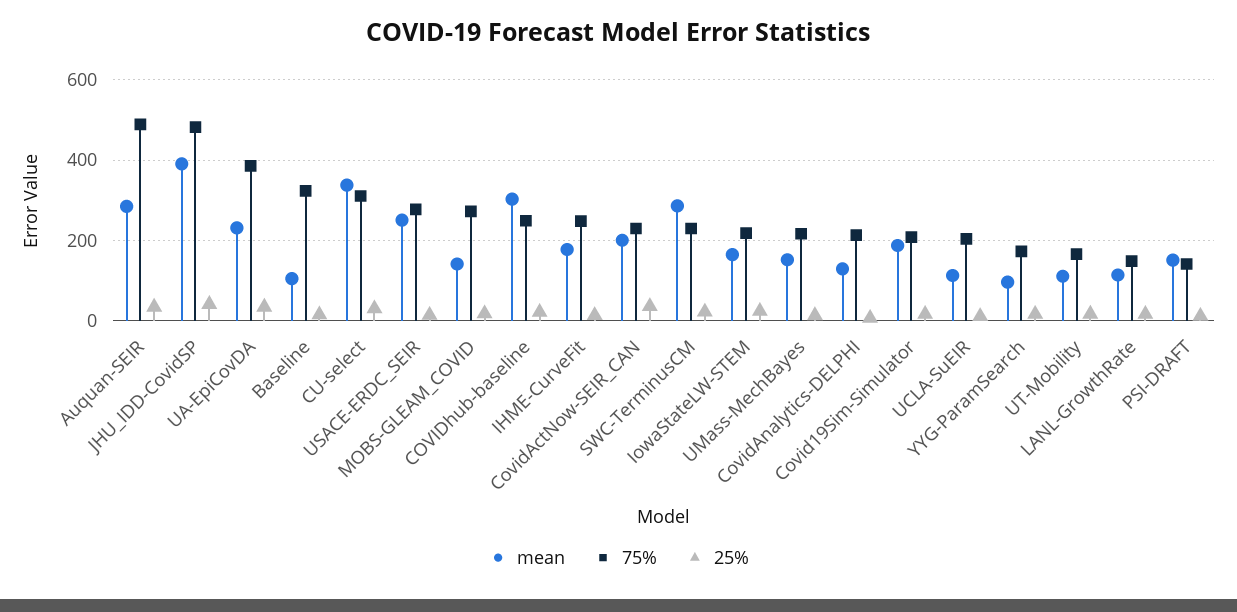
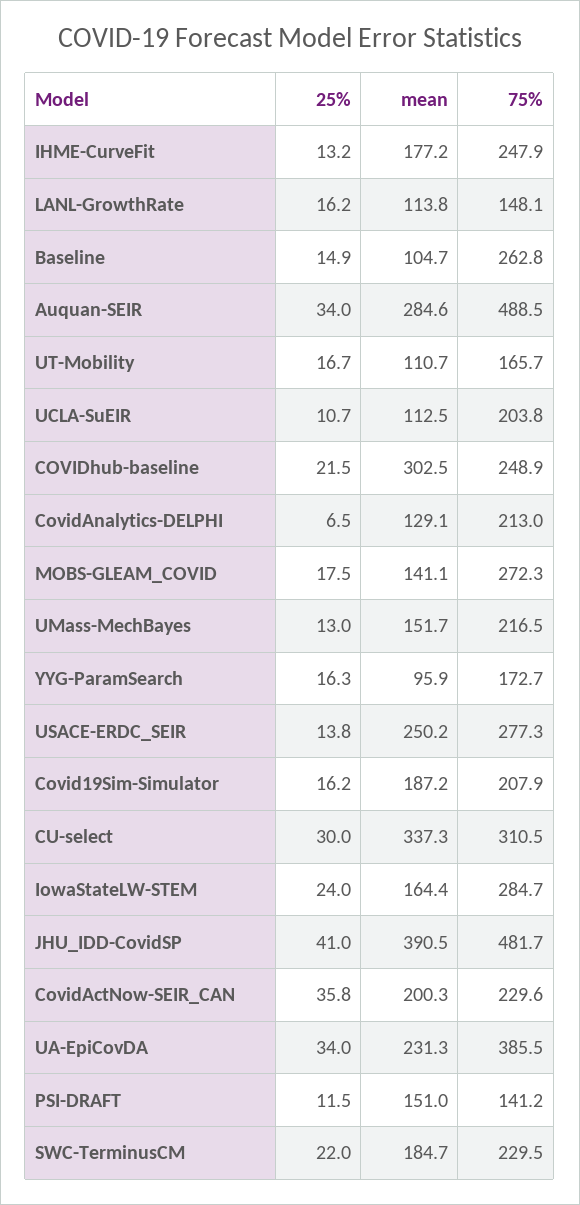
75%, Baseline: 320 -> 262.8
mean, SWC-TerminusCM: 280 -> 184.7
75%, IowaStateLW-STEM: 220 -> 284.7

